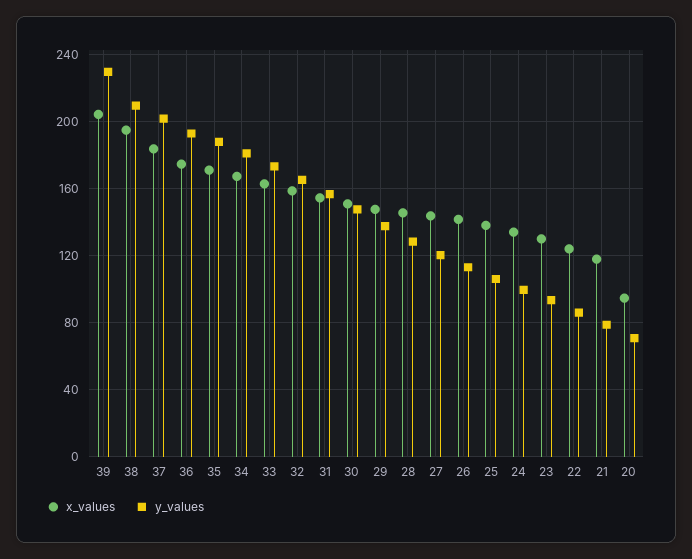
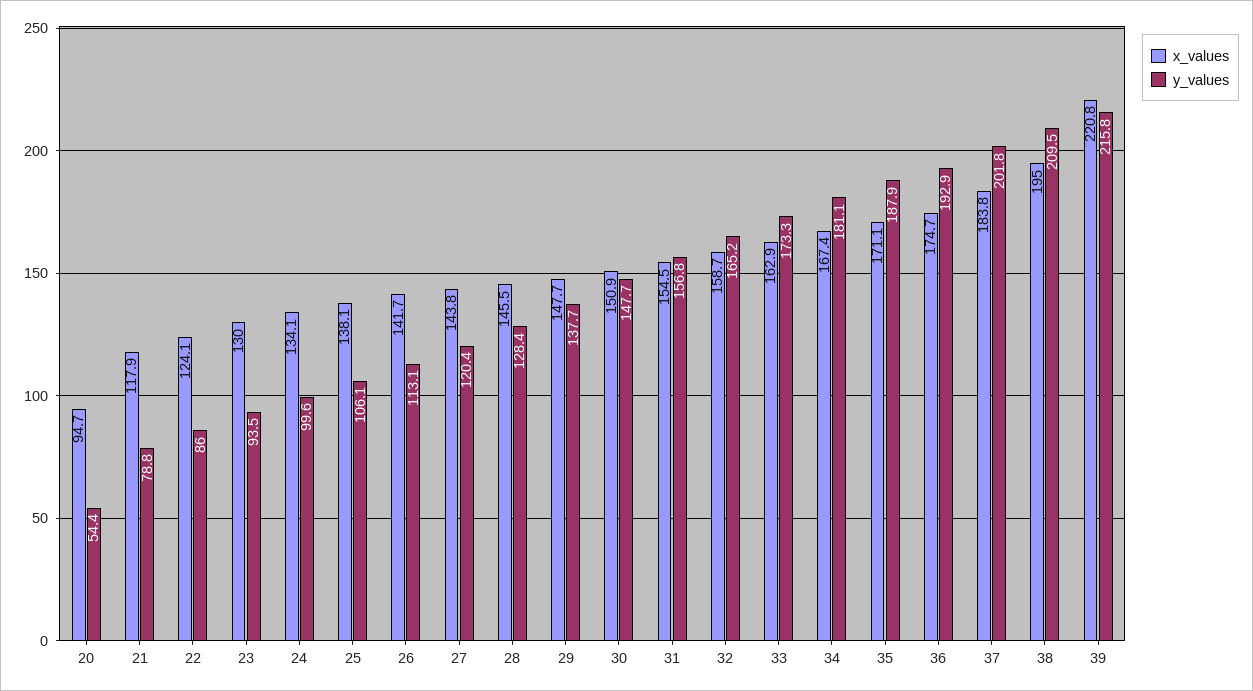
x_values, 39: 205 -> 220.8
y_values, 39: 230 -> 215.8
y_values, 20: 70 -> 54.4

